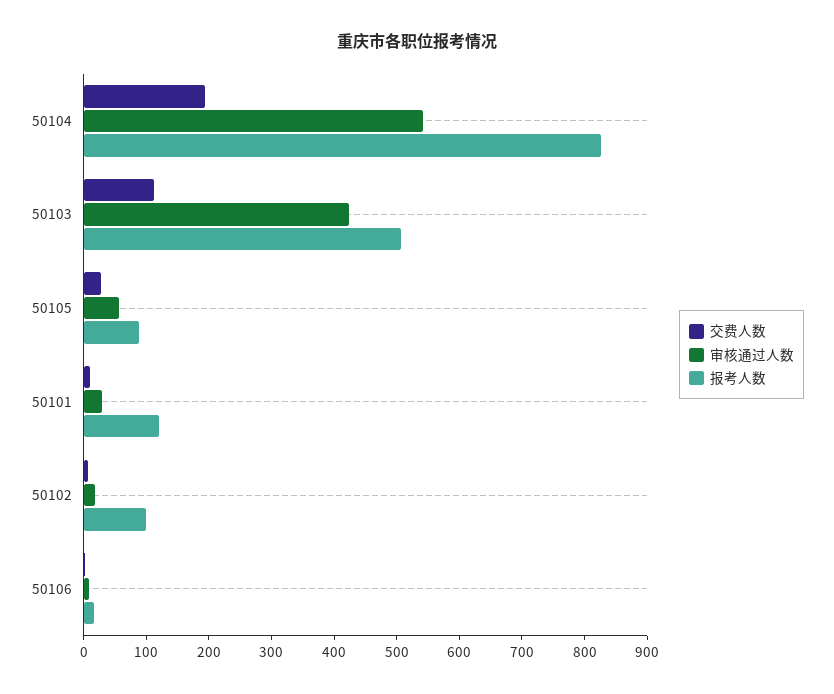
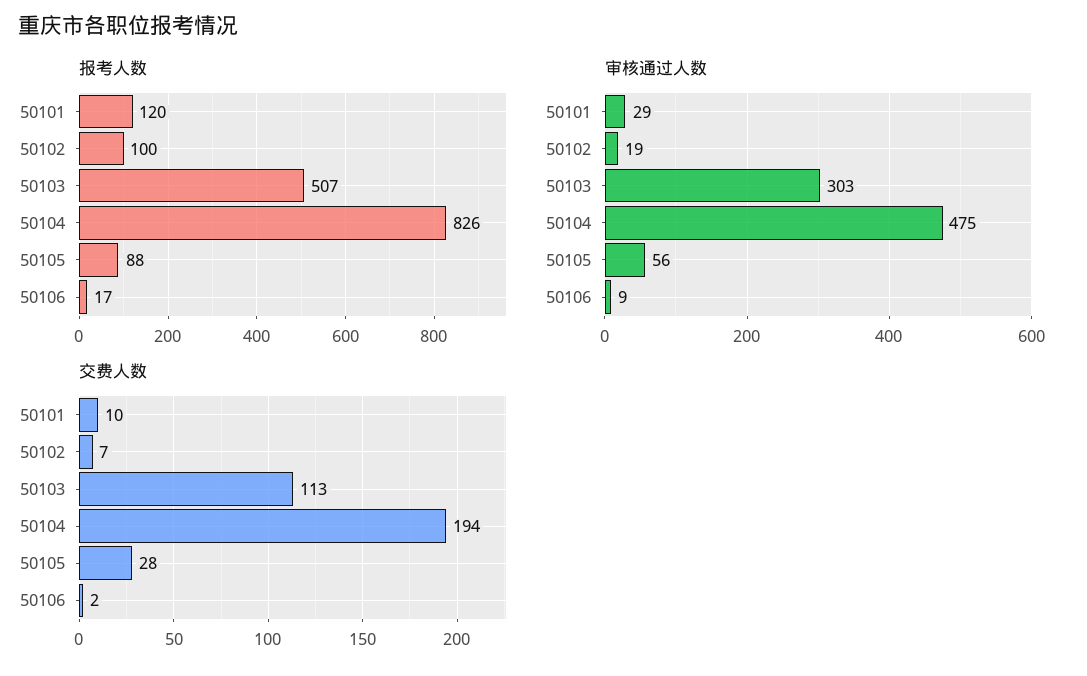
审核通过人数, 50104: 540 -> 475
审核通过人数, 50103: 420 -> 303

